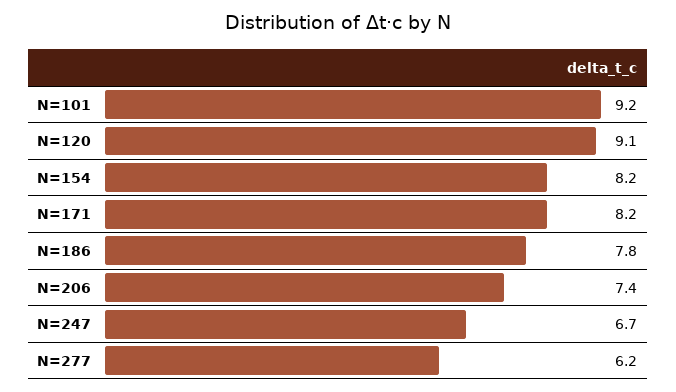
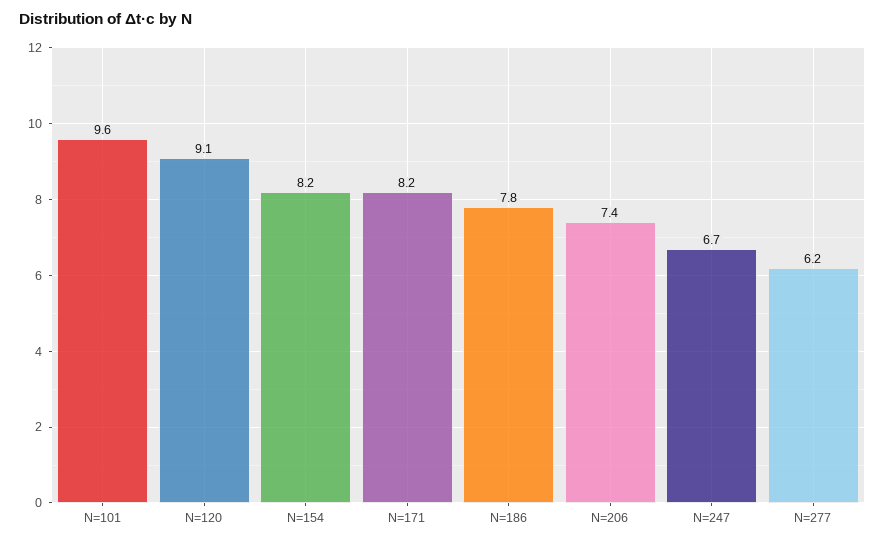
N=101: 9.2 -> 9.6

